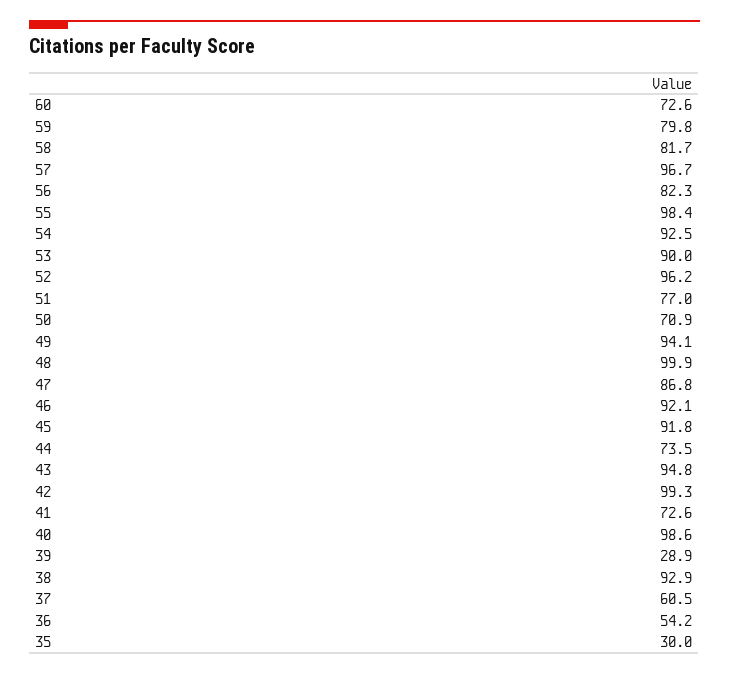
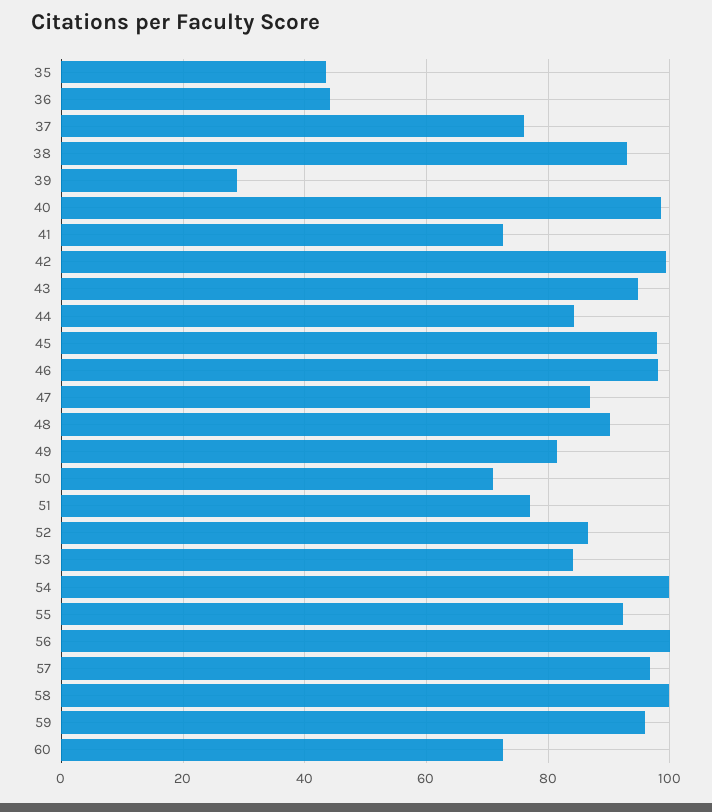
59: 79.8 -> 96
58: 81.7 -> 100
56: 82.3 -> 100
55: 98.4 -> 92
54: 92.5 -> 100
53: 90 -> 84
52: 96.2 -> 86
49: 94.1 -> 82
48: 99.9 -> 90
46: 92.1 -> 98
45: 91.8 -> 98
44: 73.5 -> 84
37: 60.5 -> 76
36: 54.2 -> 44
35: 30 -> 44

